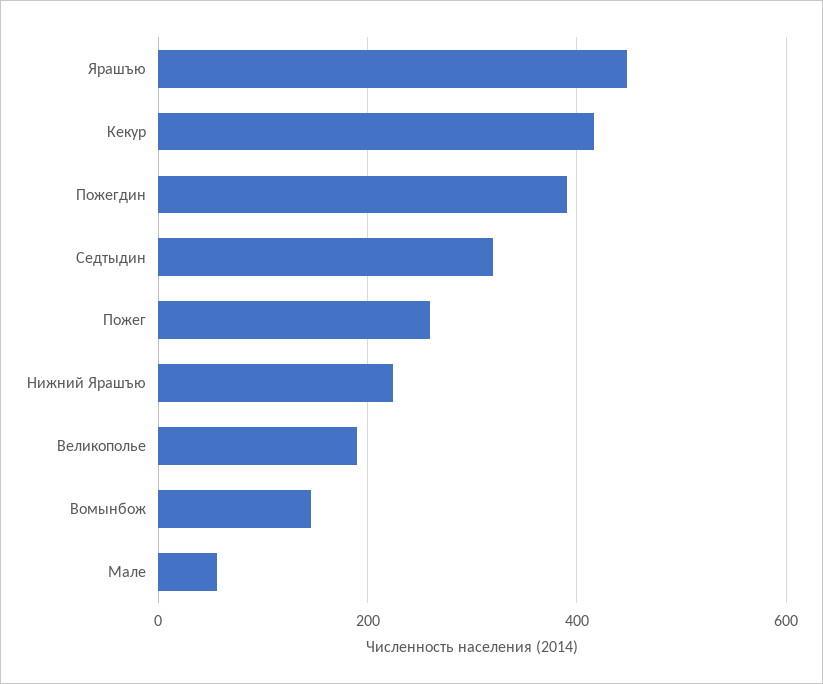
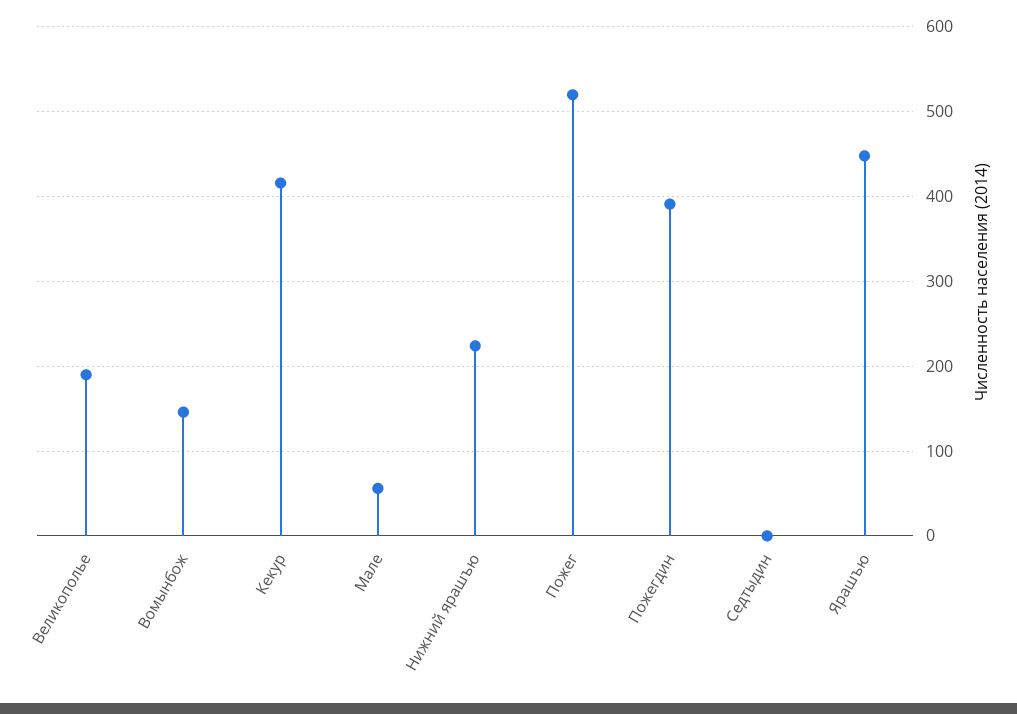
Седтыдин: 320 -> 0
Пожег: 260 -> 520

